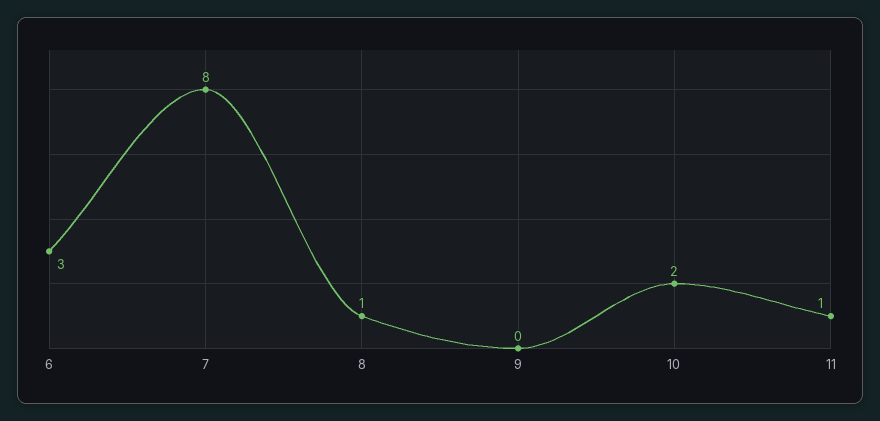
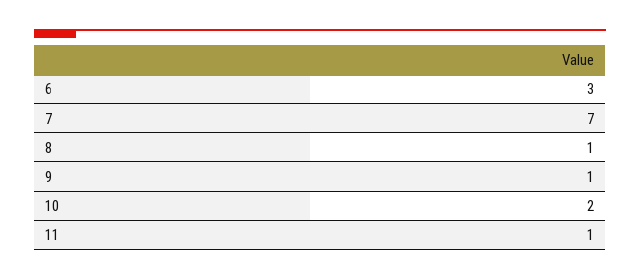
7: 8 -> 7
9: 0 -> 1

